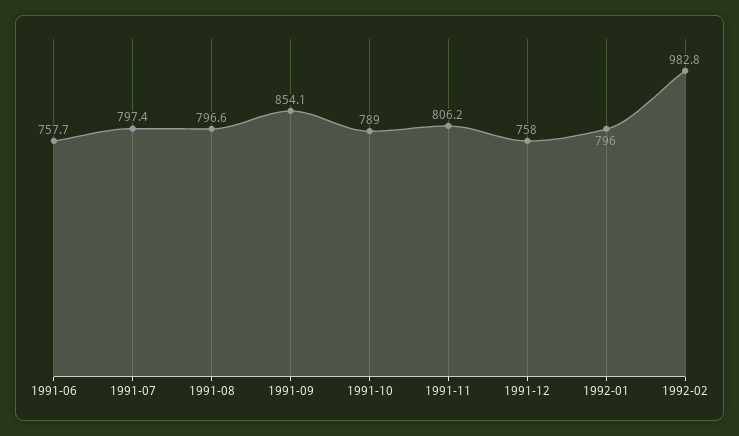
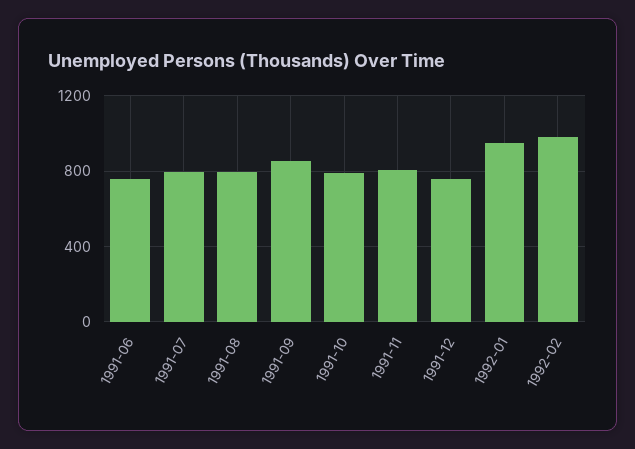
1992-01: 796 -> 950

